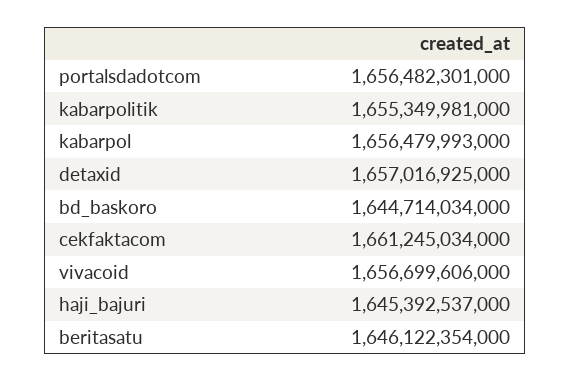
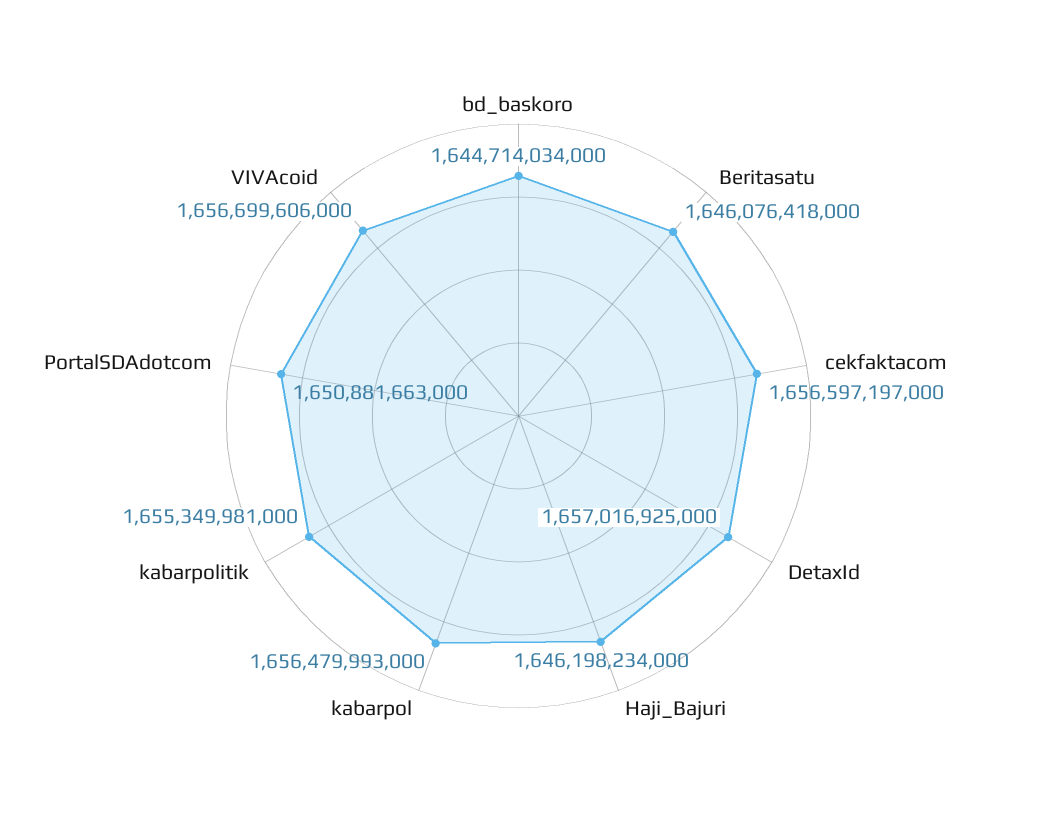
portalsdadotcom: 1656482301000 -> 1650881663000
cekfaktacom: 1661245034000 -> 1656597197000
haji_bajuri: 1645392537000 -> 1646198234000
beritasatu: 1646122354000 -> 1646076418000

